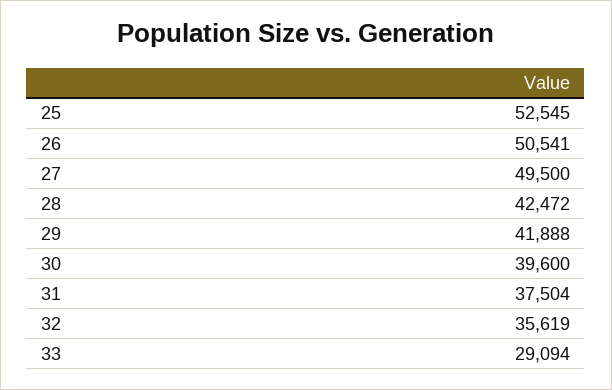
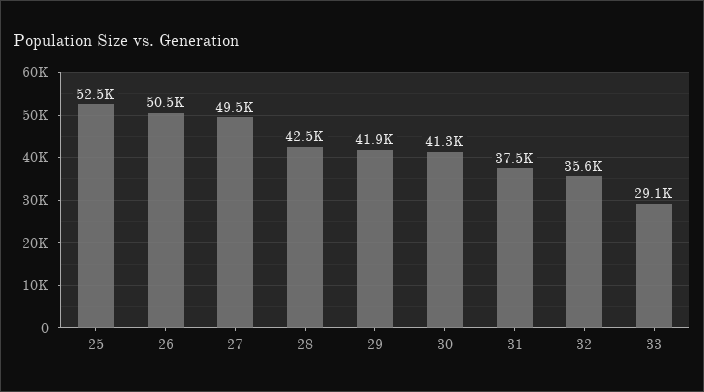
30: 39600 -> 41300

